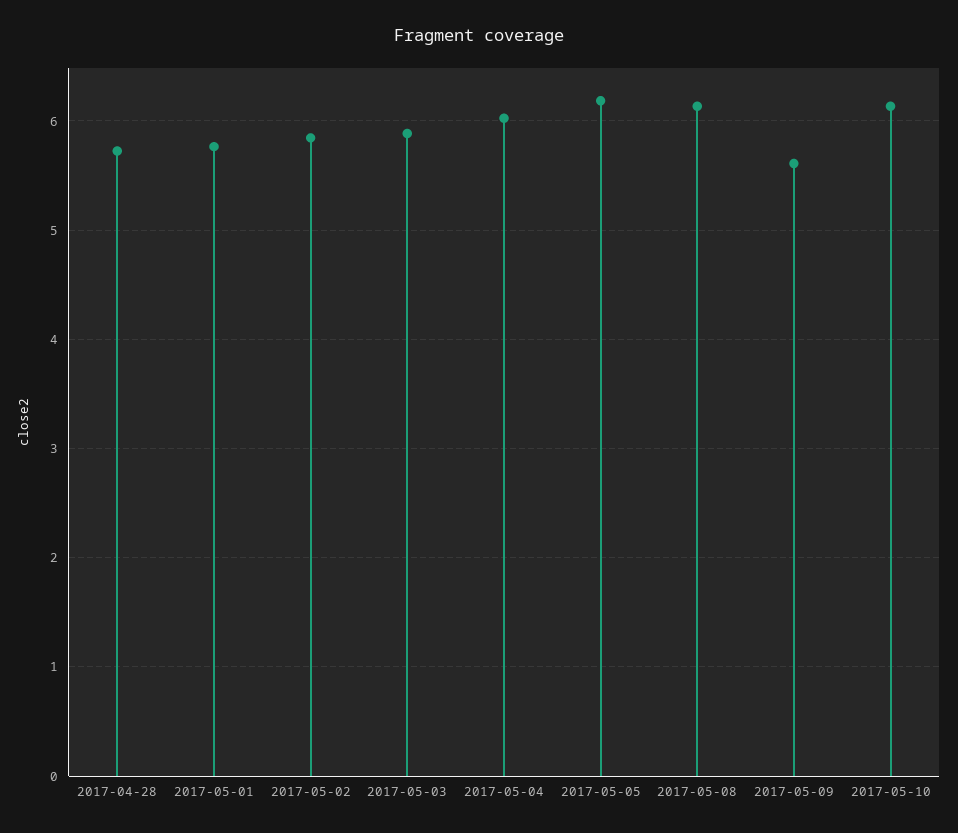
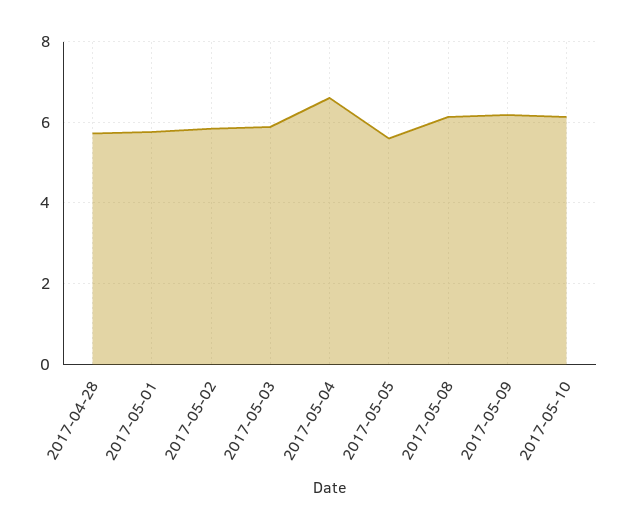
2017-05-04: 6 -> 6.6
2017-05-05: 6.2 -> 5.6
2017-05-09: 5.6 -> 6.2

